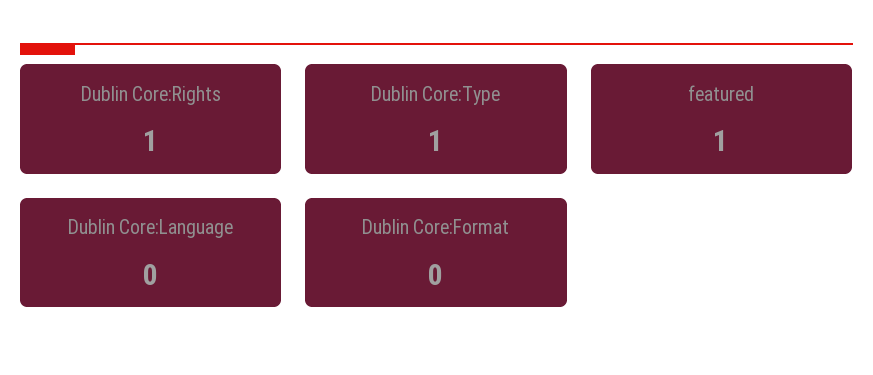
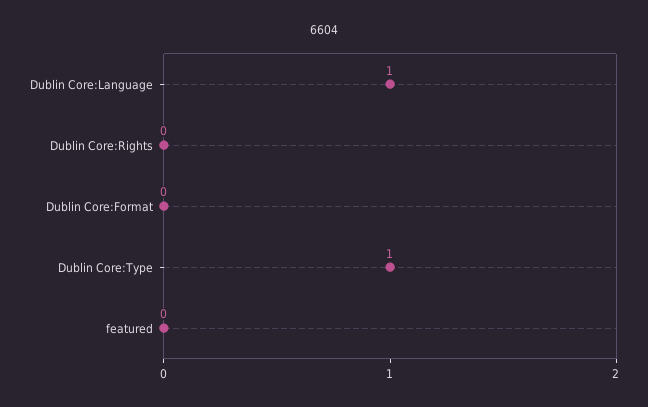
Dublin Core:Rights: 1 -> 0
featured: 1 -> 0
Dublin Core:Language: 0 -> 1

